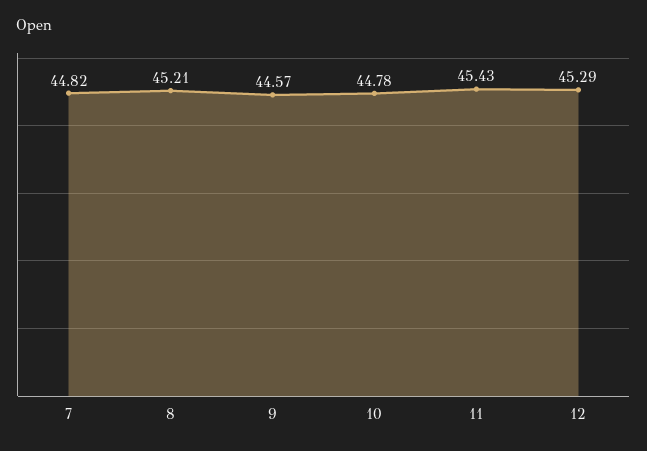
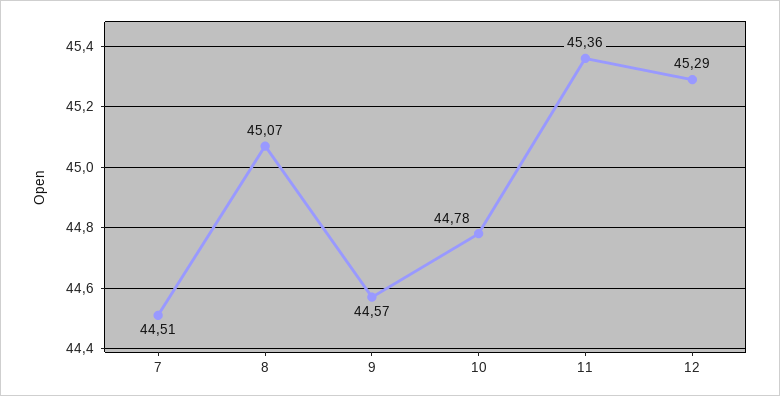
7: 44.82 -> 44.51
8: 45.21 -> 45.07
11: 45.43 -> 45.36

